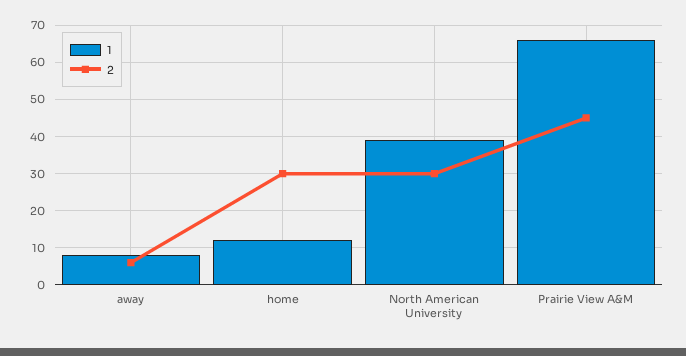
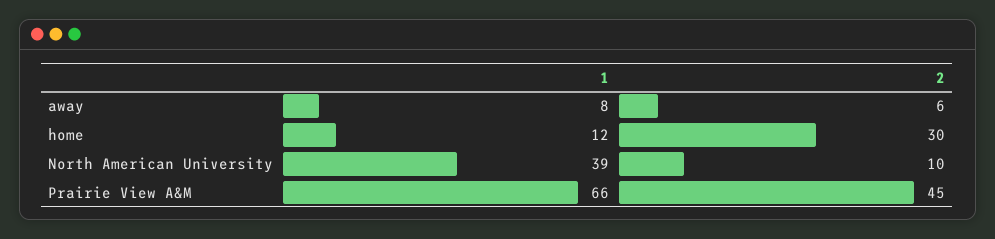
2, North American University: 30 -> 10

